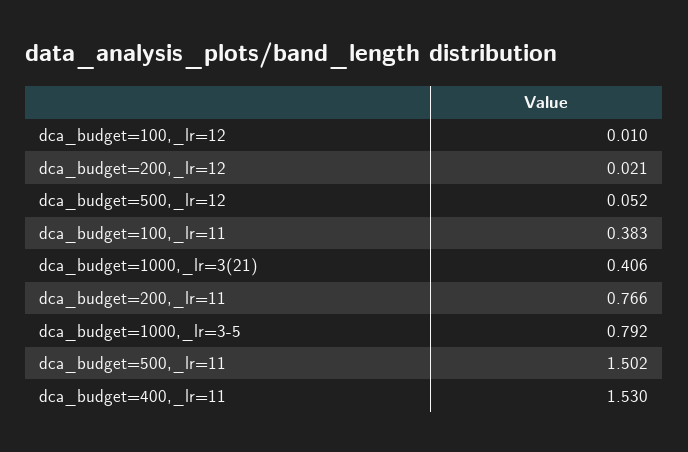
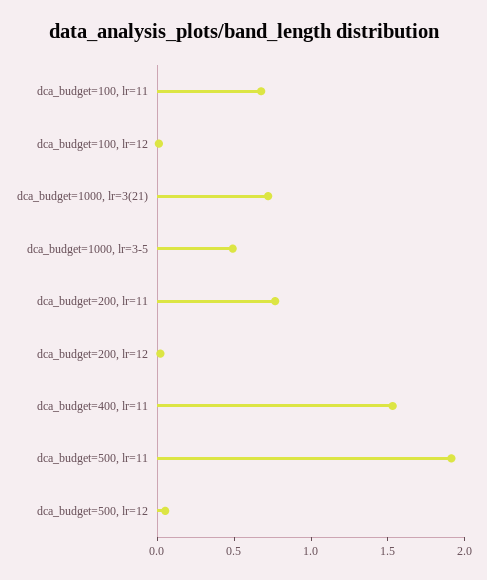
dca_budget=100,_lr=11: 0.383 -> 0.7
dca_budget=1000,_lr=3(21): 0.406 -> 0.7
dca_budget=1000,_lr=3-5: 0.792 -> 0.5
dca_budget=500,_lr=11: 1.502 -> 1.9

